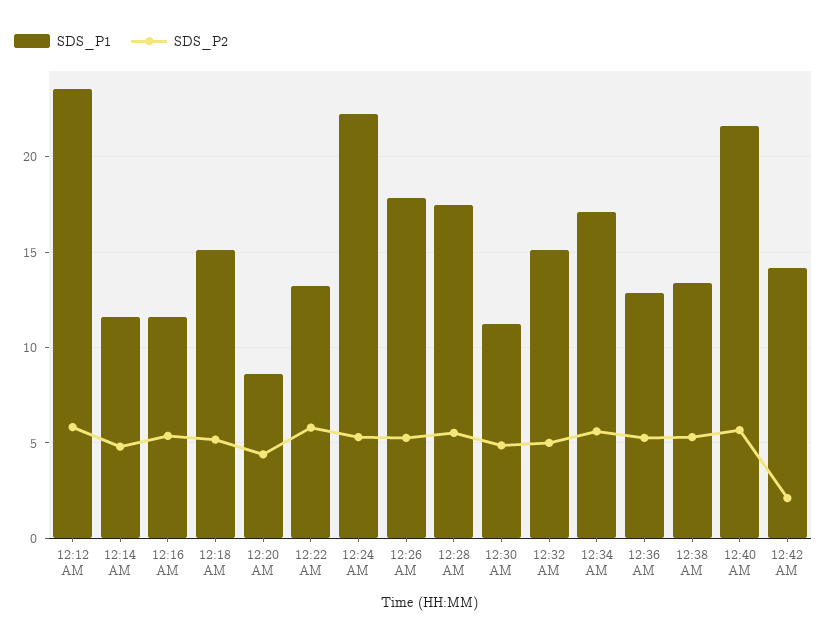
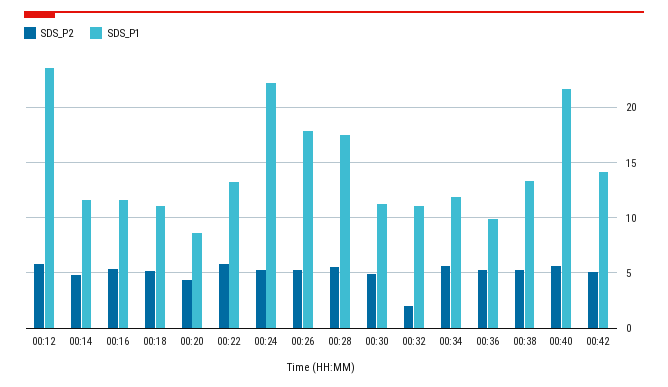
SDS_P1, 12:18 AM: 15 -> 11
SDS_P1, 12:32 AM: 15 -> 11
SDS_P2, 12:32 AM: 5 -> 2
SDS_P1, 12:34 AM: 17 -> 12
SDS_P1, 12:36 AM: 13 -> 10
SDS_P2, 12:42 AM: 2 -> 5

